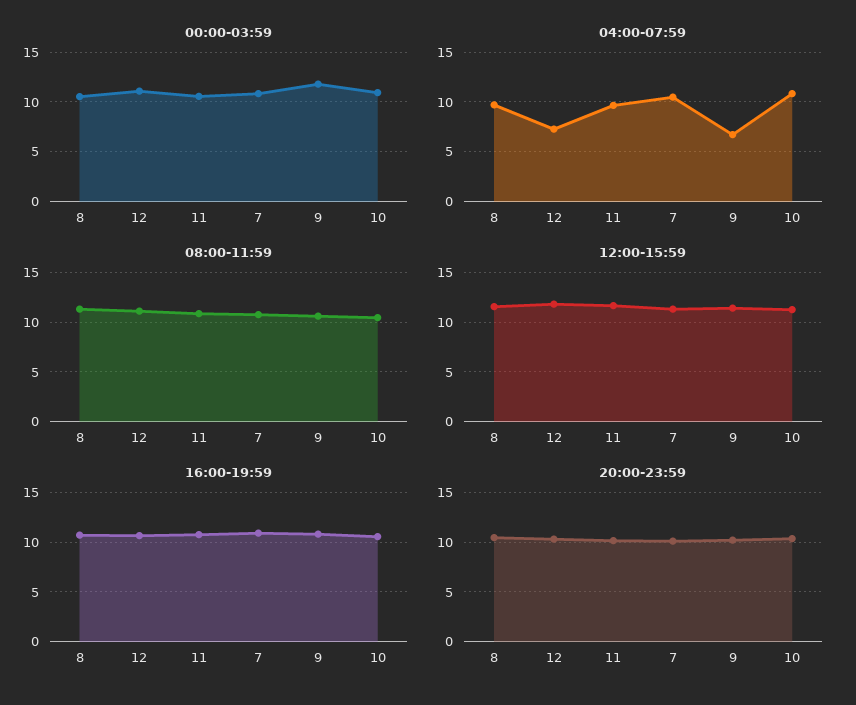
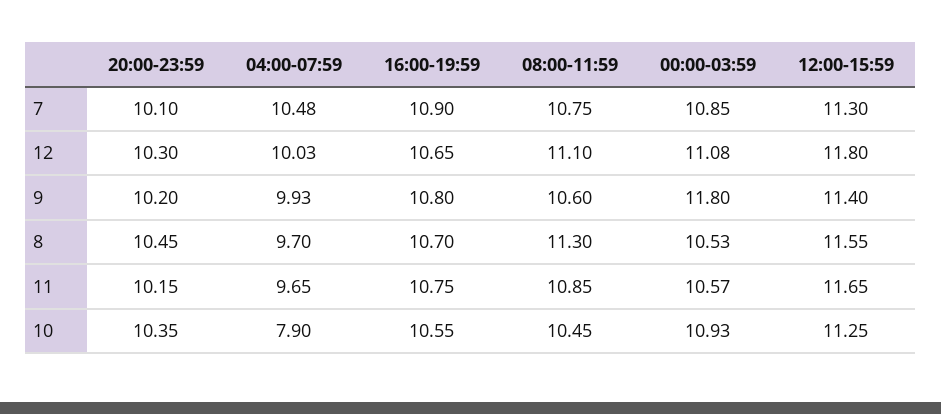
04:00-07:59, 12: 7 -> 10.03
04:00-07:59, 9: 7 -> 9.93
04:00-07:59, 10: 11 -> 7.9

